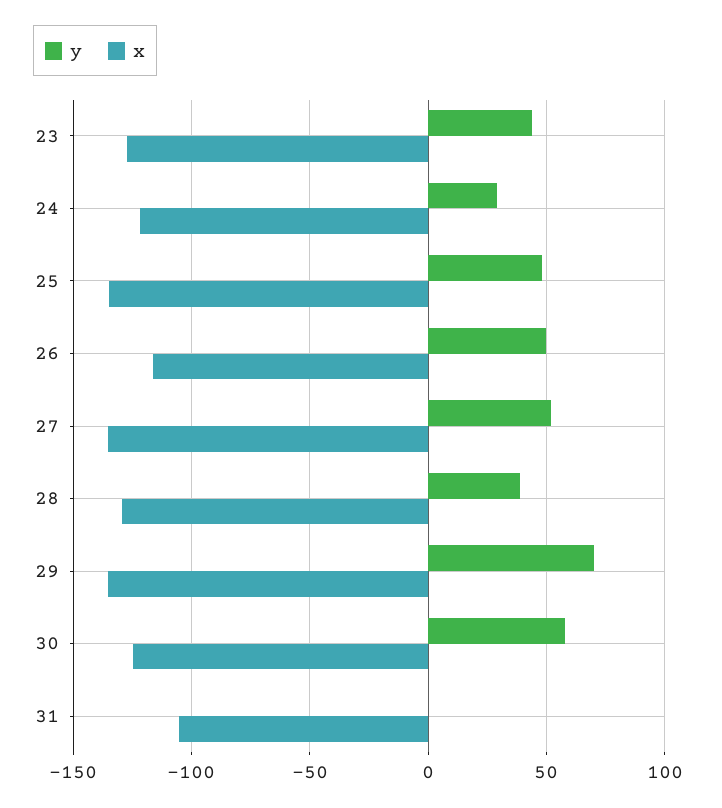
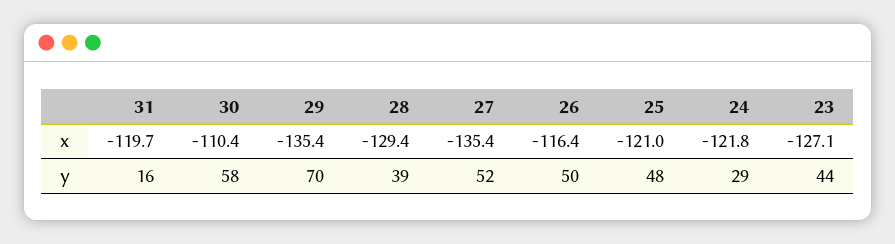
x, 25: -135 -> -121
x, 30: -125 -> -110.4
y, 31: 0 -> 16
x, 31: -105 -> -119.7

